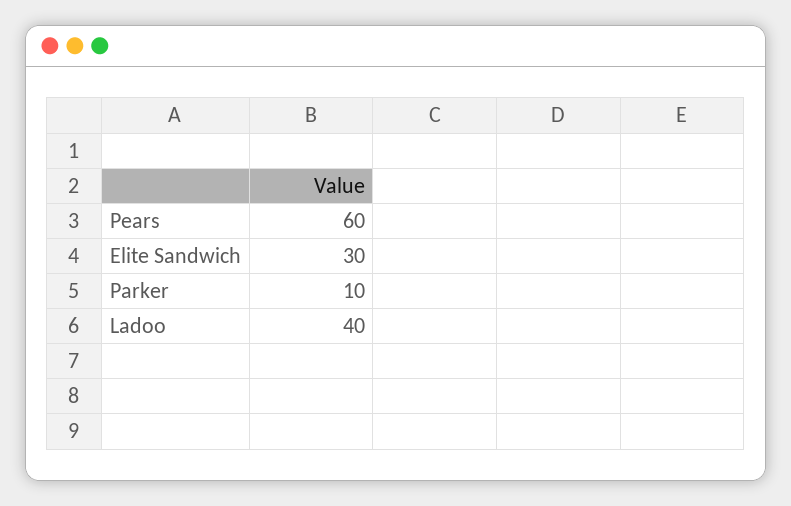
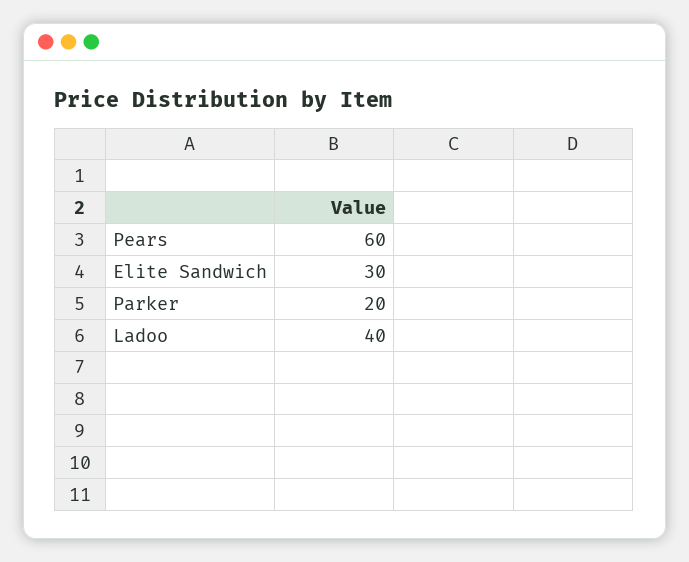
Parker: 10 -> 20

